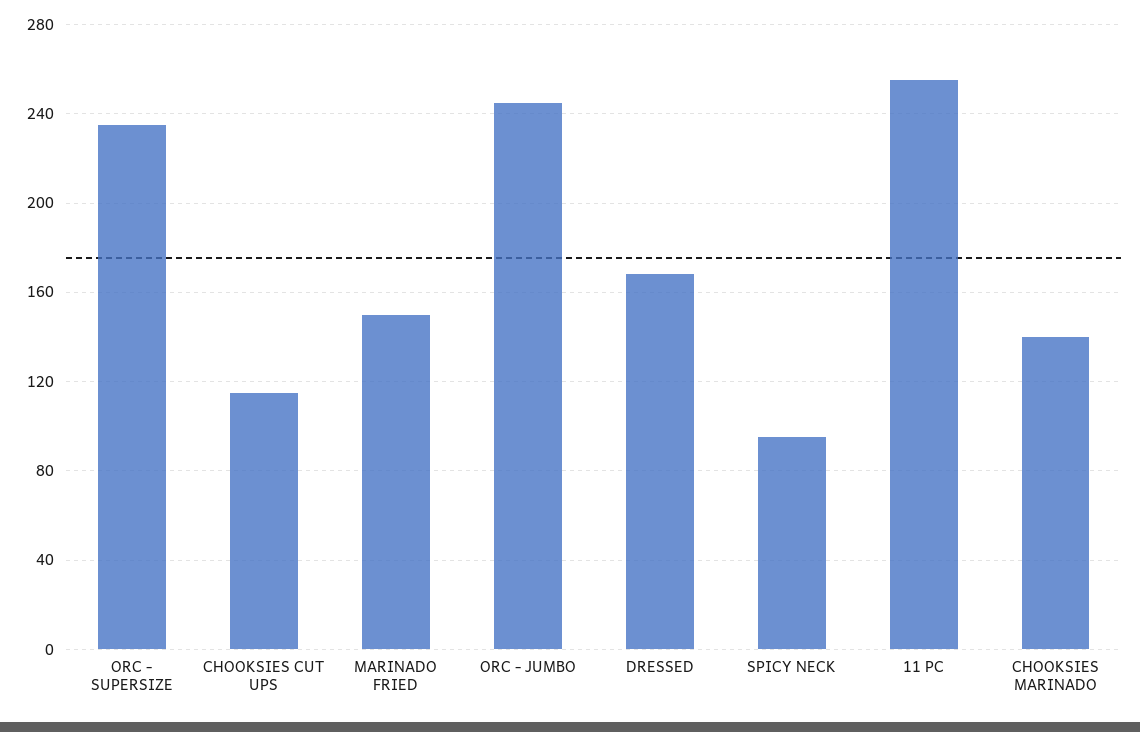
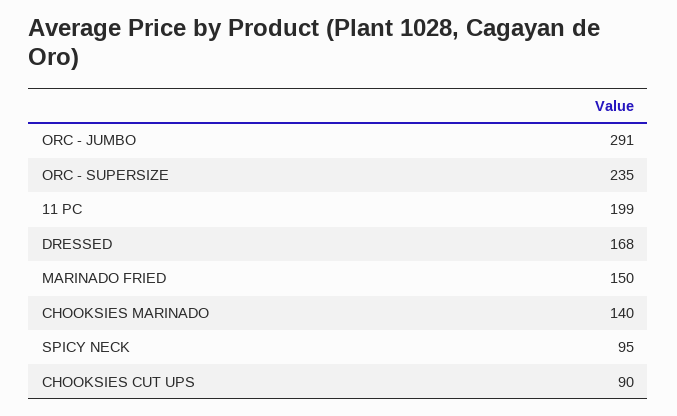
CHOOKSIES CUT UPS: 115 -> 90
ORC - JUMBO: 245 -> 291
11 PC: 255 -> 199

